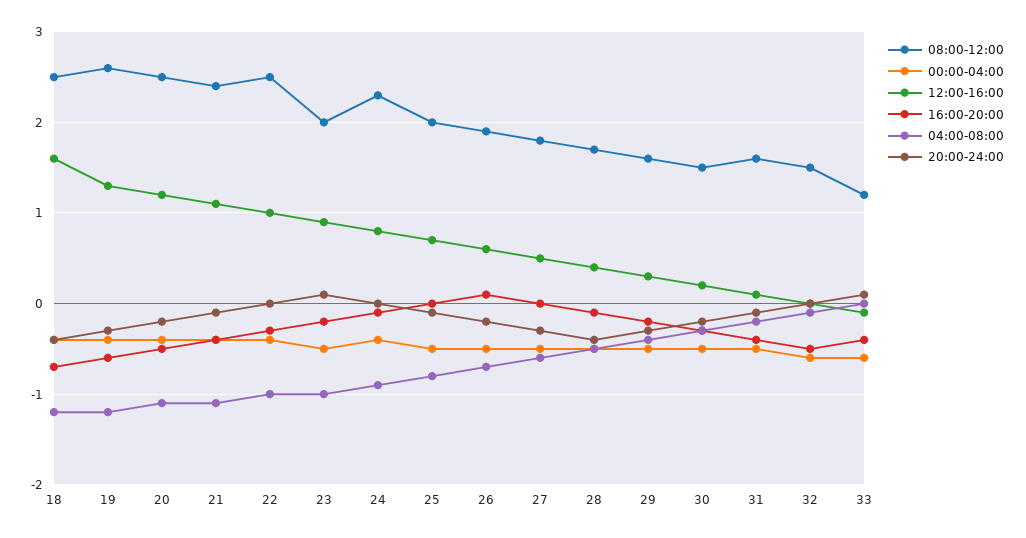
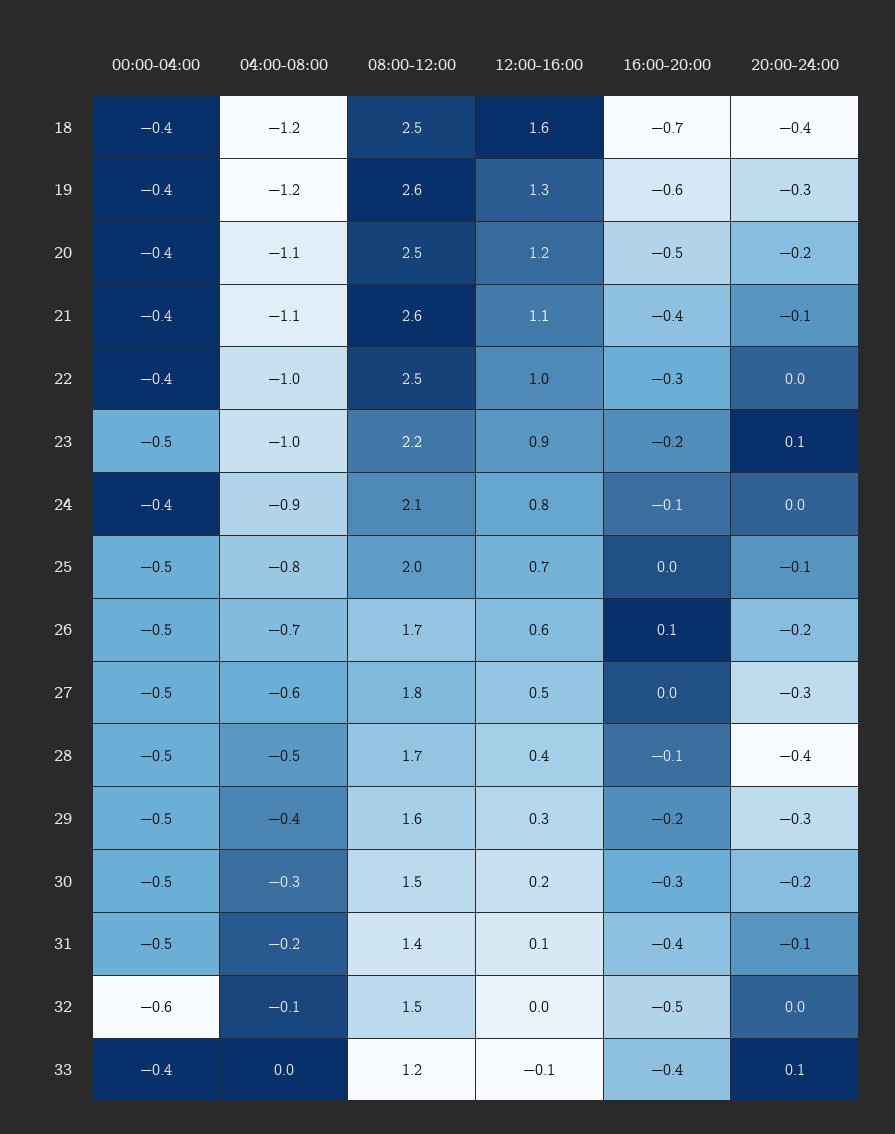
08:00-12:00, 21: 2.4 -> 2.6
08:00-12:00, 23: 2 -> 2.2
08:00-12:00, 24: 2.3 -> 2.1
08:00-12:00, 26: 1.9 -> 1.7
08:00-12:00, 31: 1.6 -> 1.4
00:00-04:00, 33: -0.6 -> -0.4

